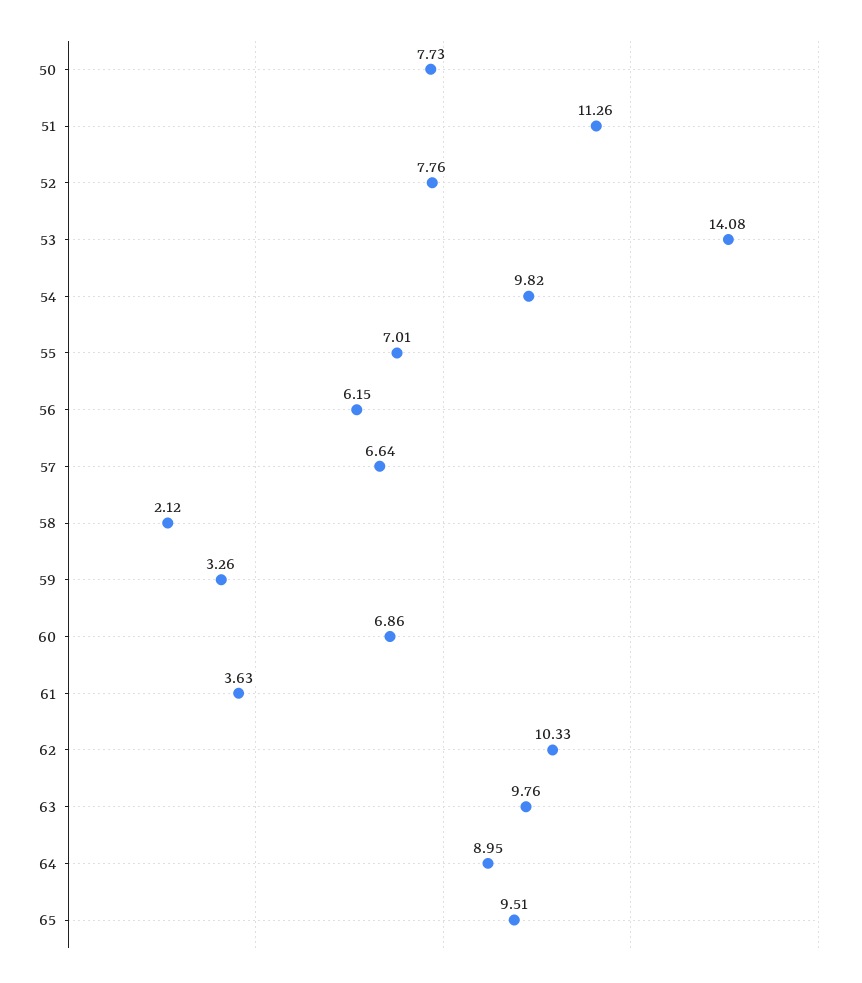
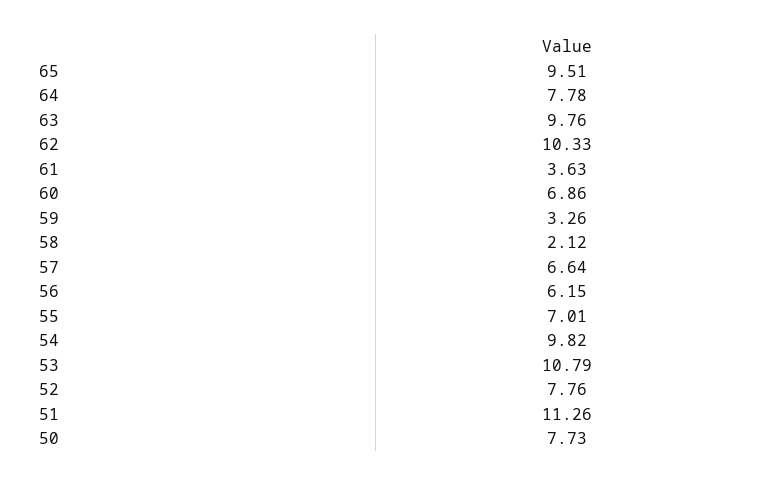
53: 14.08 -> 10.79
64: 8.95 -> 7.78

